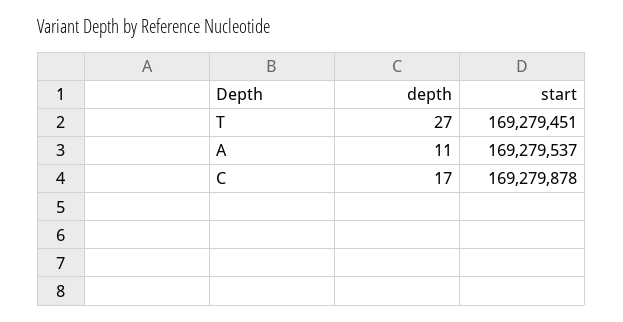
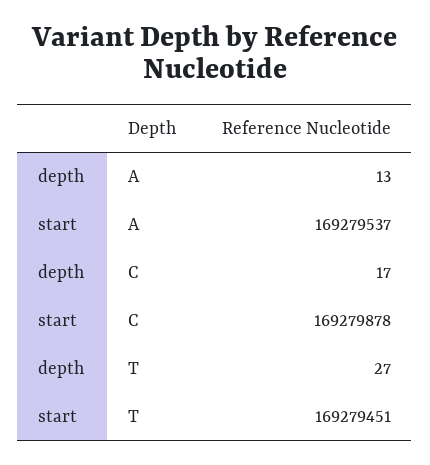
depth, A: 11 -> 13

